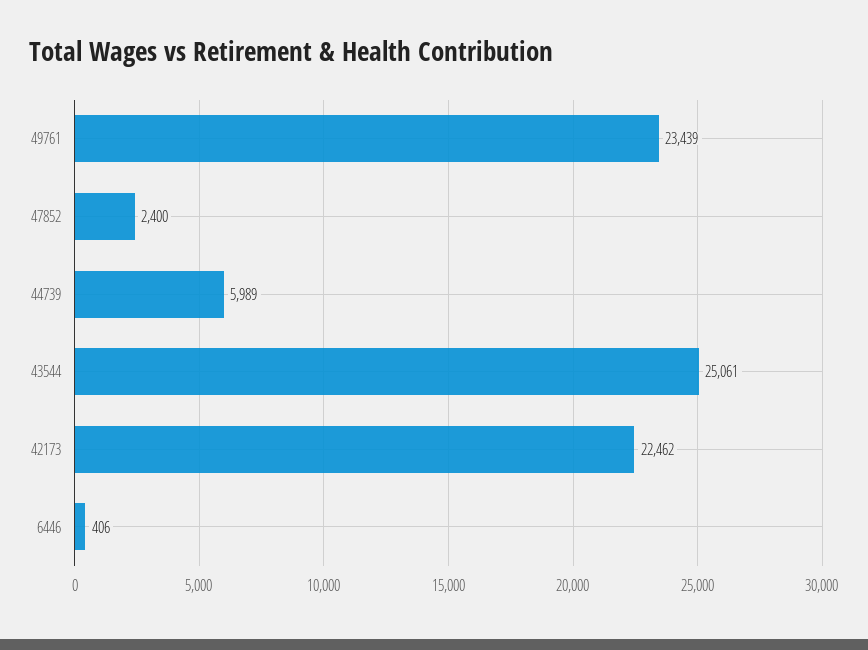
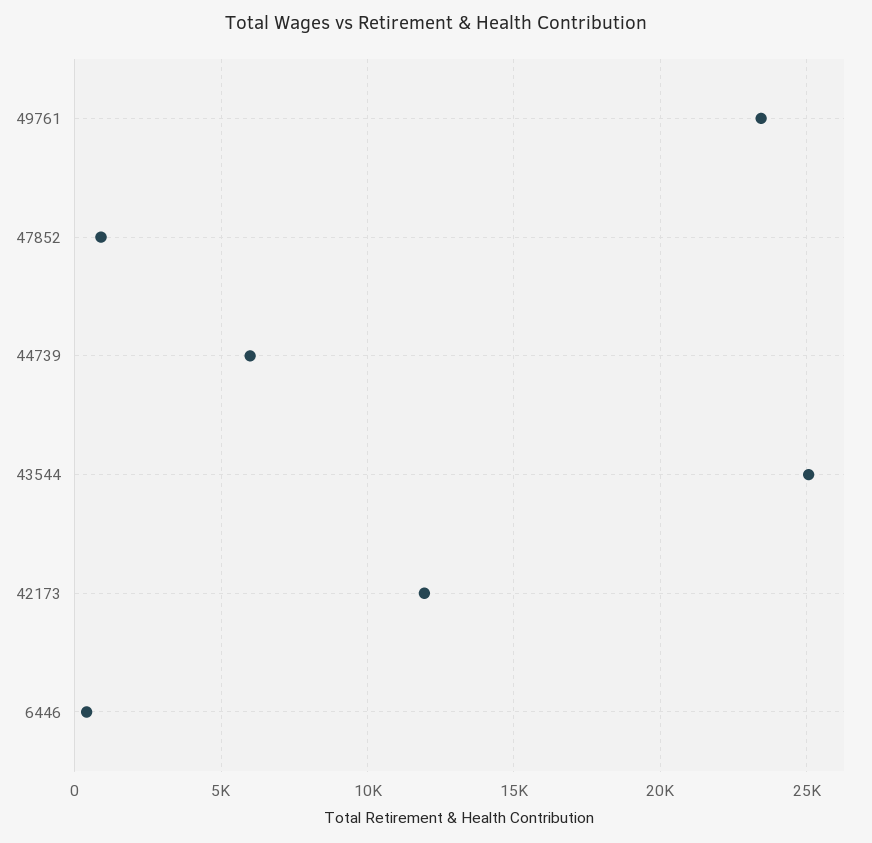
47852: 2400 -> 1000
42173: 22462 -> 12000

